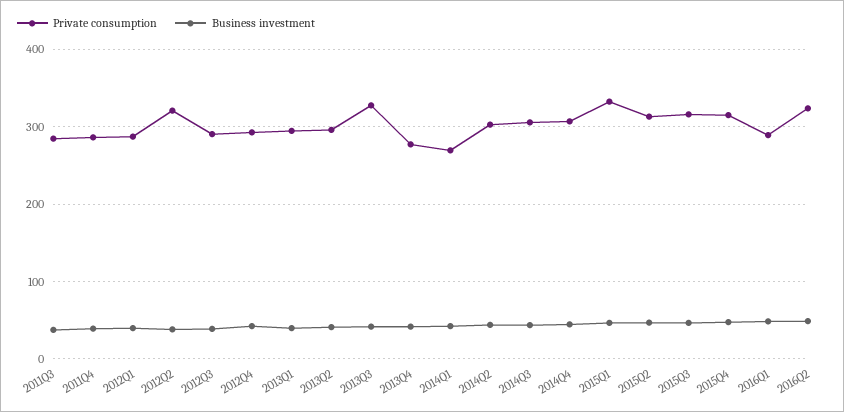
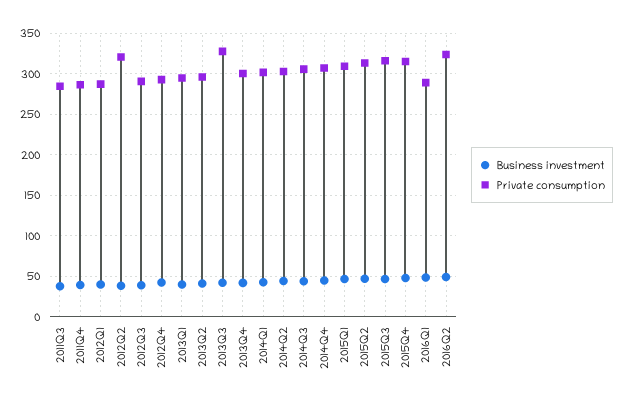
Private consumption, 2013Q4: 280 -> 300
Private consumption, 2014Q1: 270 -> 300
Private consumption, 2015Q1: 330 -> 310

